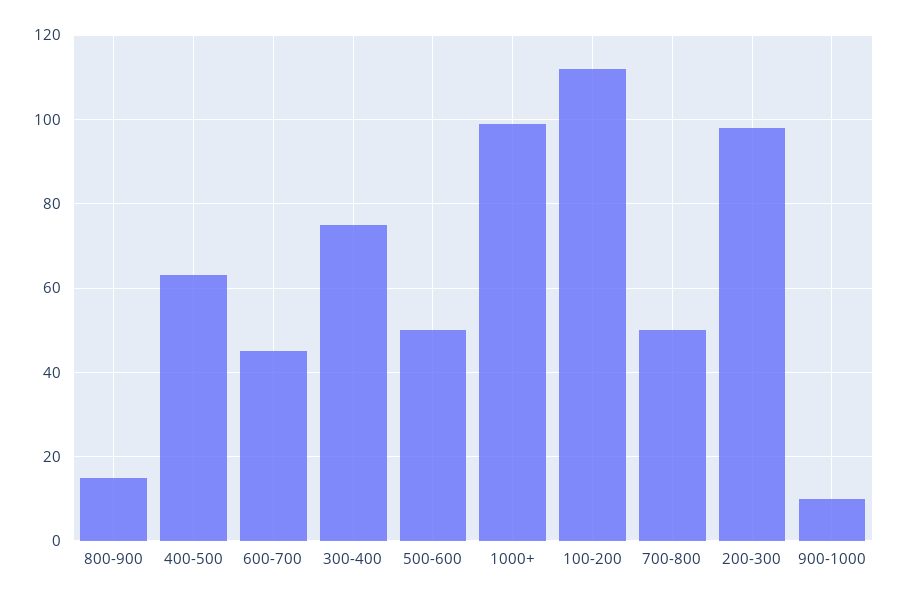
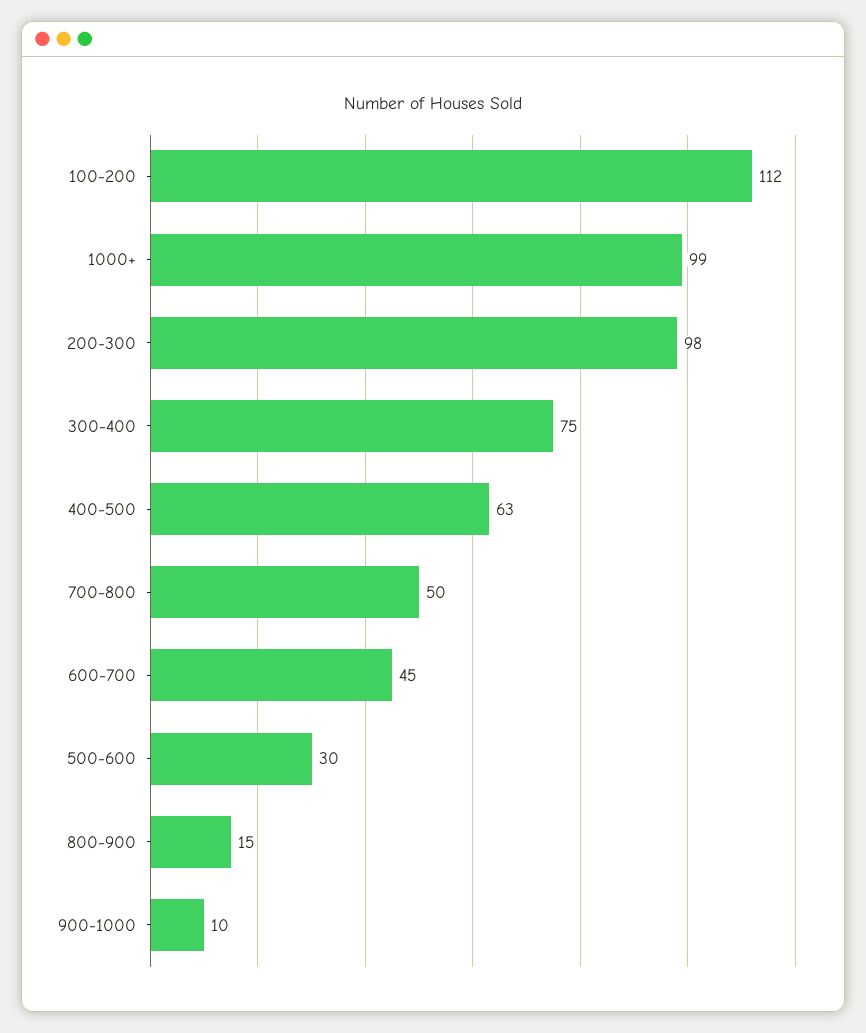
500-600: 50 -> 30

